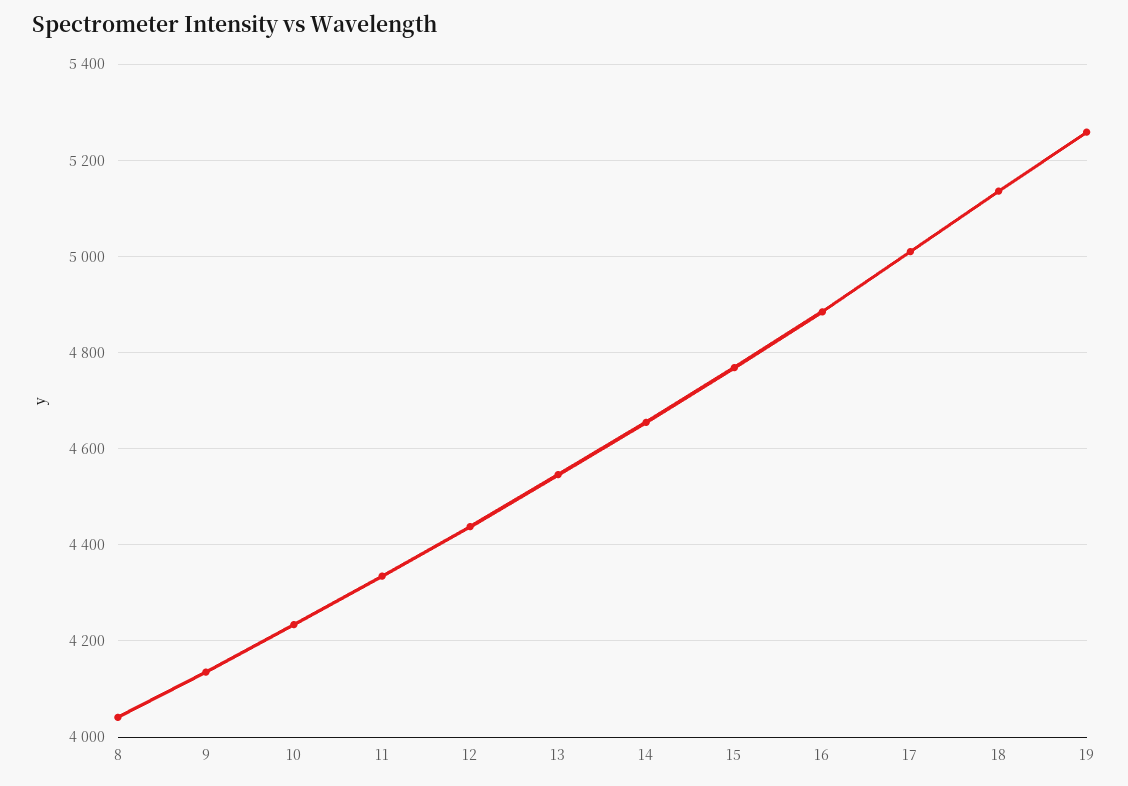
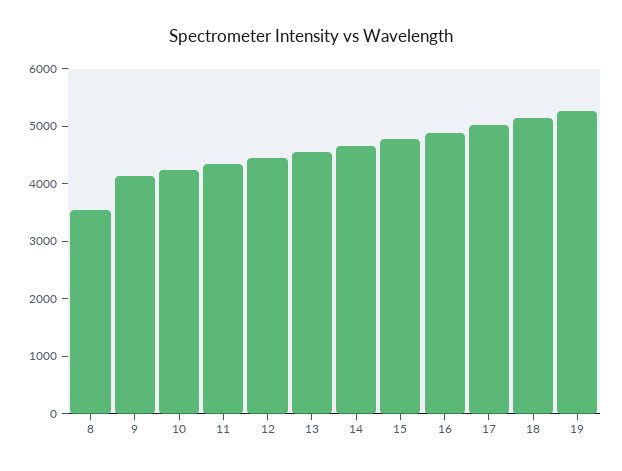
8: 4040 -> 3600

